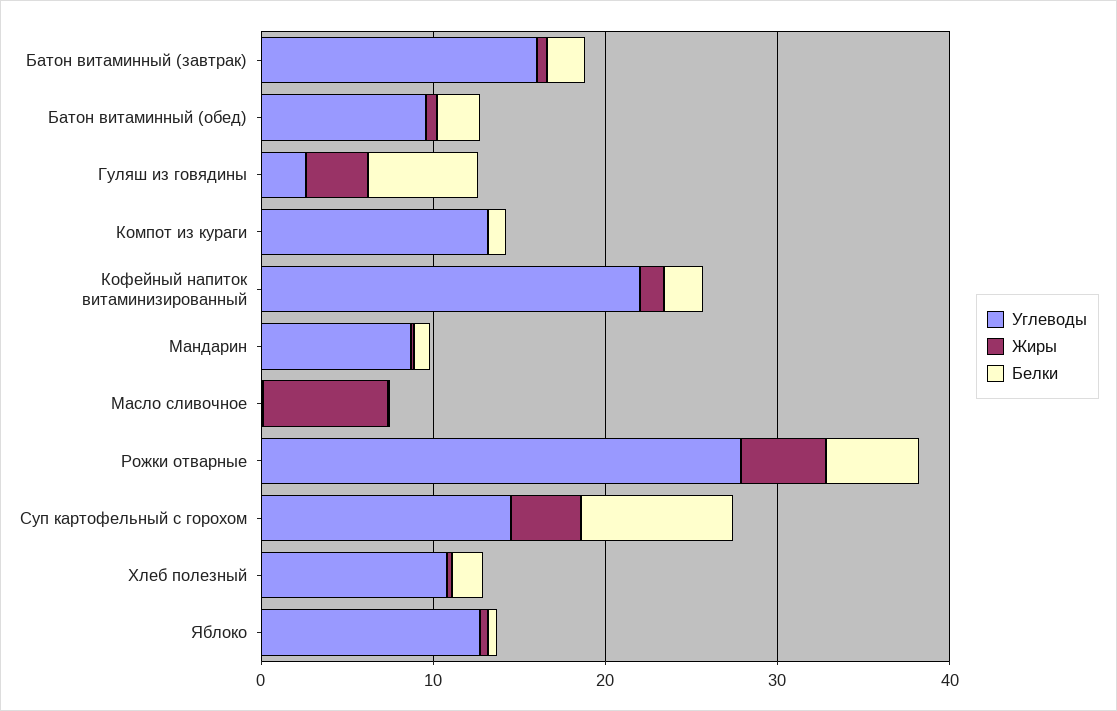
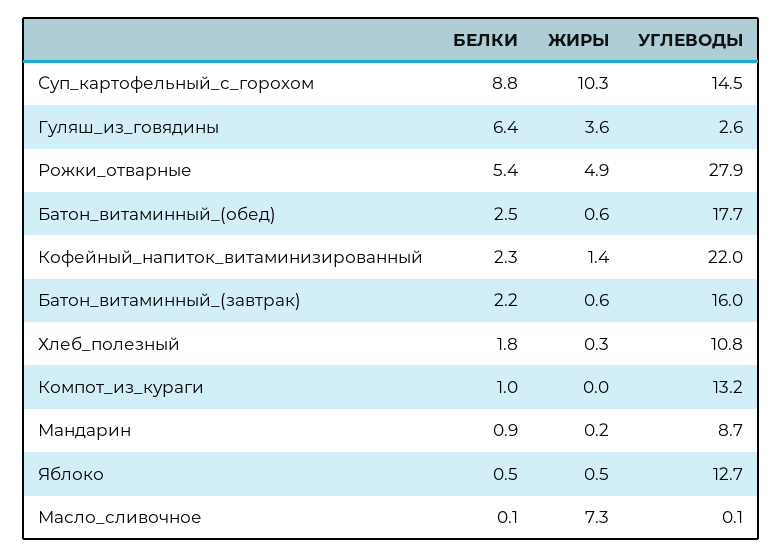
Углеводы, Батон витаминный (обед): 10 -> 17.7
Жиры, Суп картофельный с горохом: 4 -> 10.3

